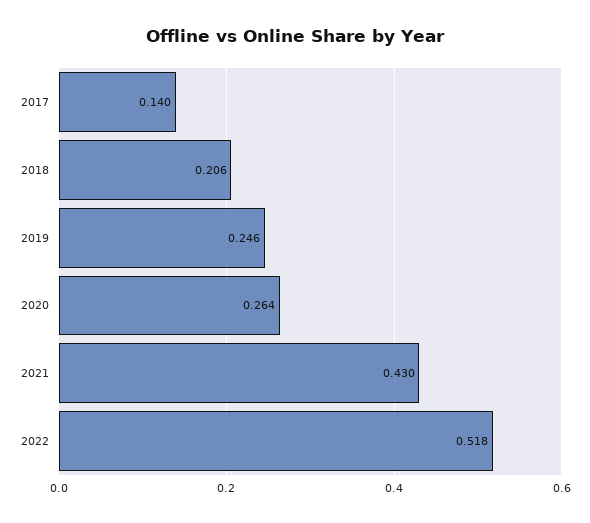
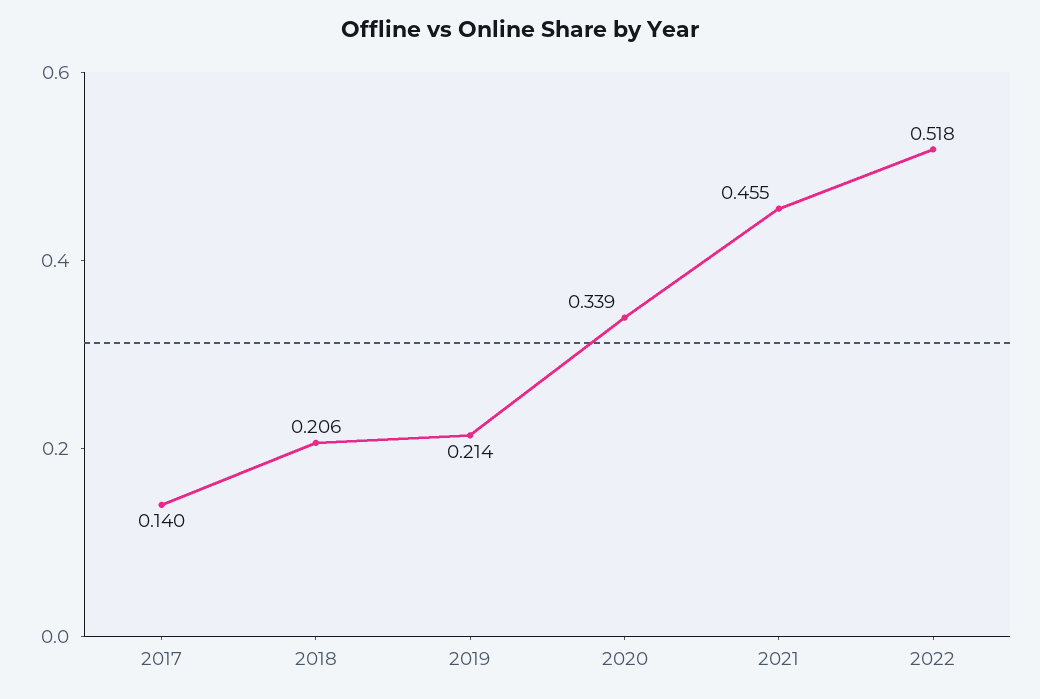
2019: 0.246 -> 0.214
2020: 0.264 -> 0.339
2021: 0.43 -> 0.455

